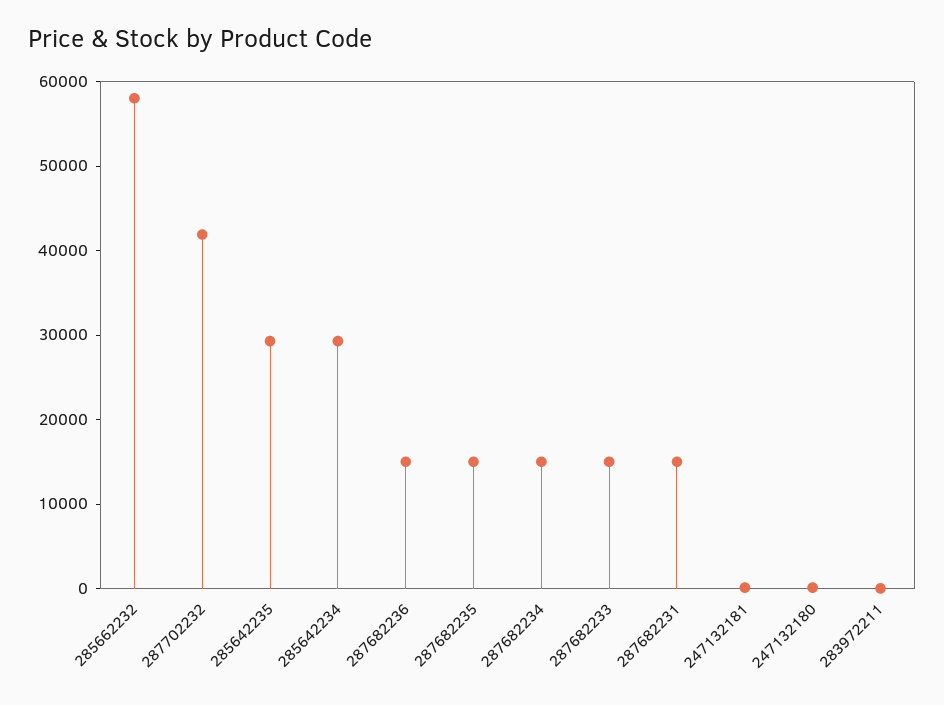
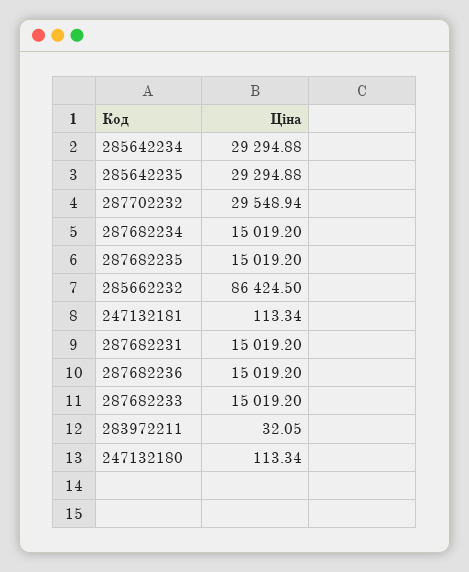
285662232: 58000 -> 86424.5
287702232: 42000 -> 29548.94

